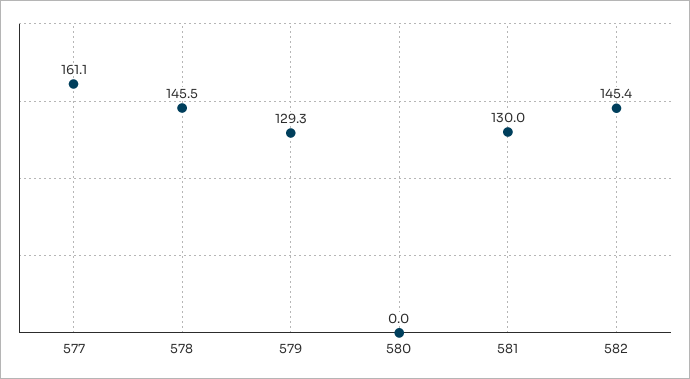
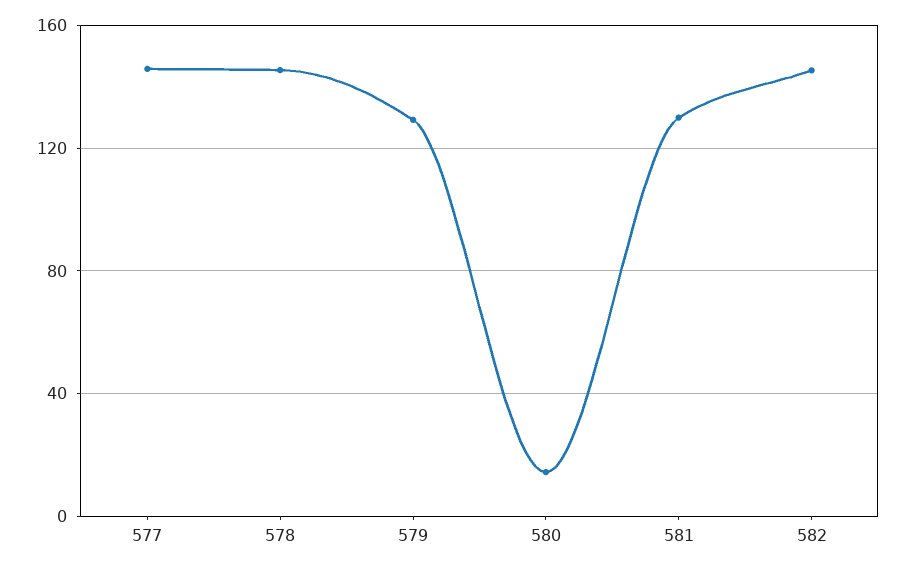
577: 161.1 -> 145
580: 0 -> 15

